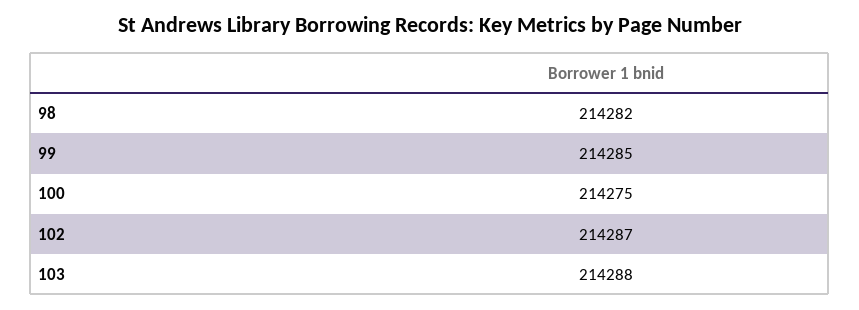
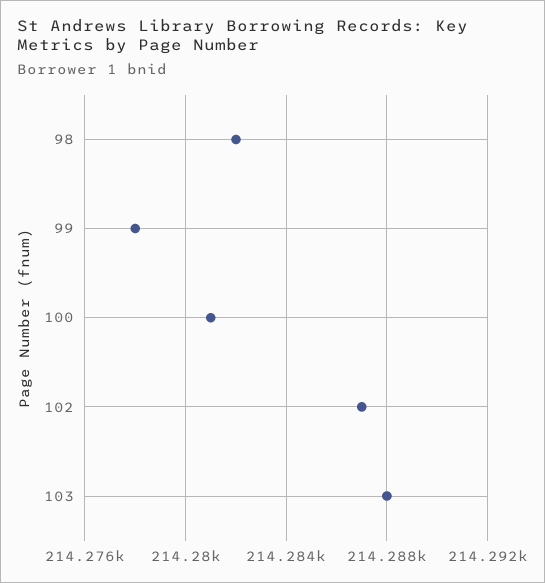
99: 214285 -> 214278
100: 214275 -> 214281

